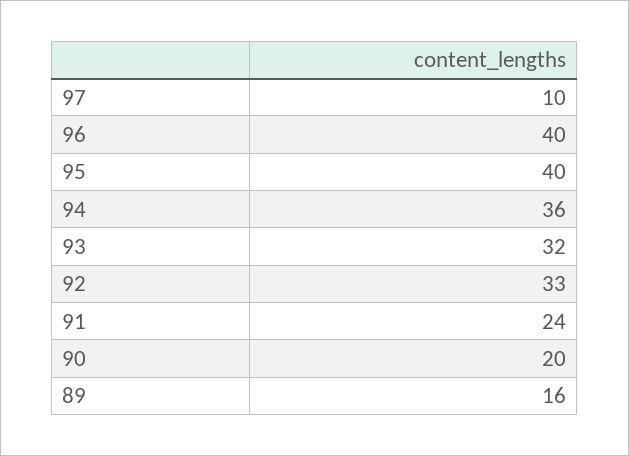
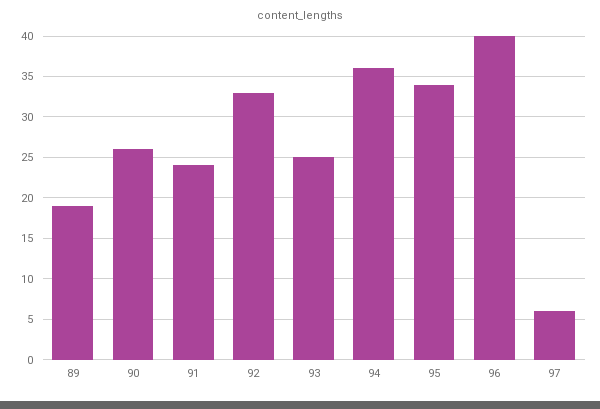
97: 10 -> 6
95: 40 -> 34
93: 32 -> 25
90: 20 -> 26
89: 16 -> 19

